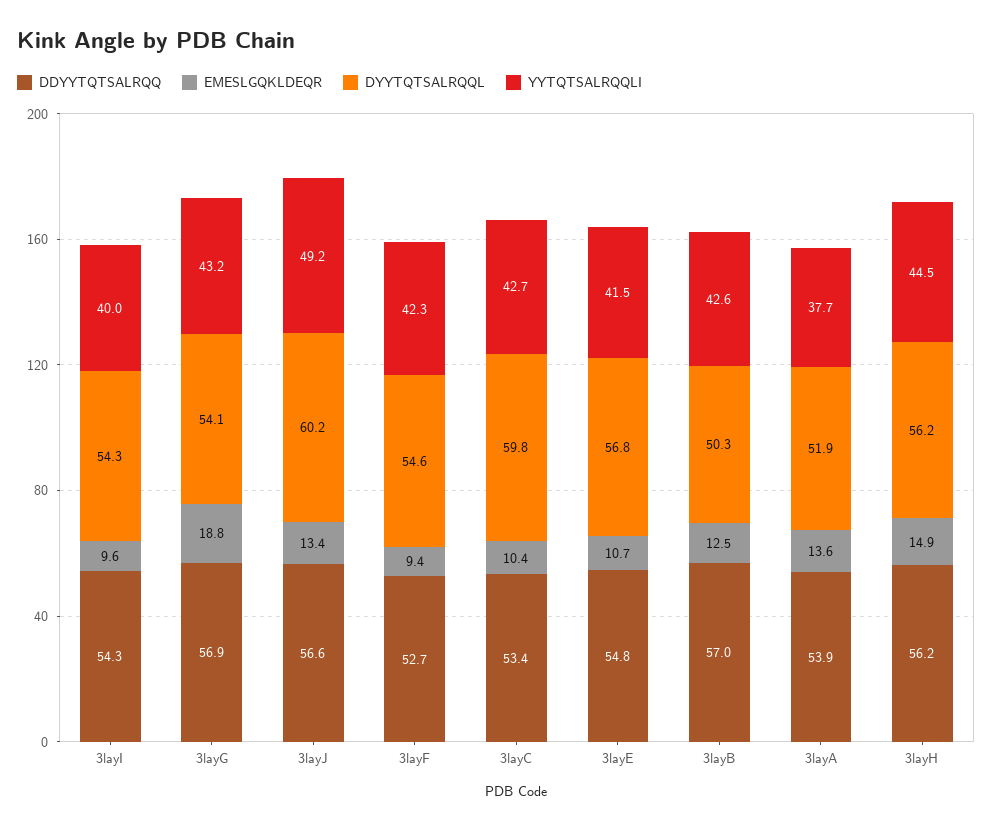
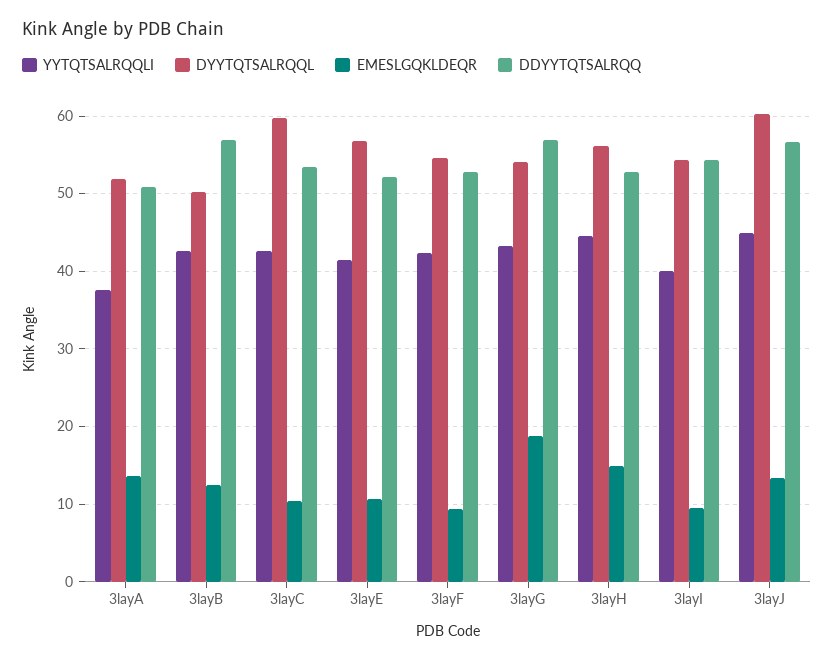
YYTQTSALRQQLI, 3layJ: 49.2 -> 45
DDYYTQTSALRQQ, 3layE: 54.8 -> 52
DDYYTQTSALRQQ, 3layA: 53.9 -> 51
DDYYTQTSALRQQ, 3layH: 56.2 -> 53

